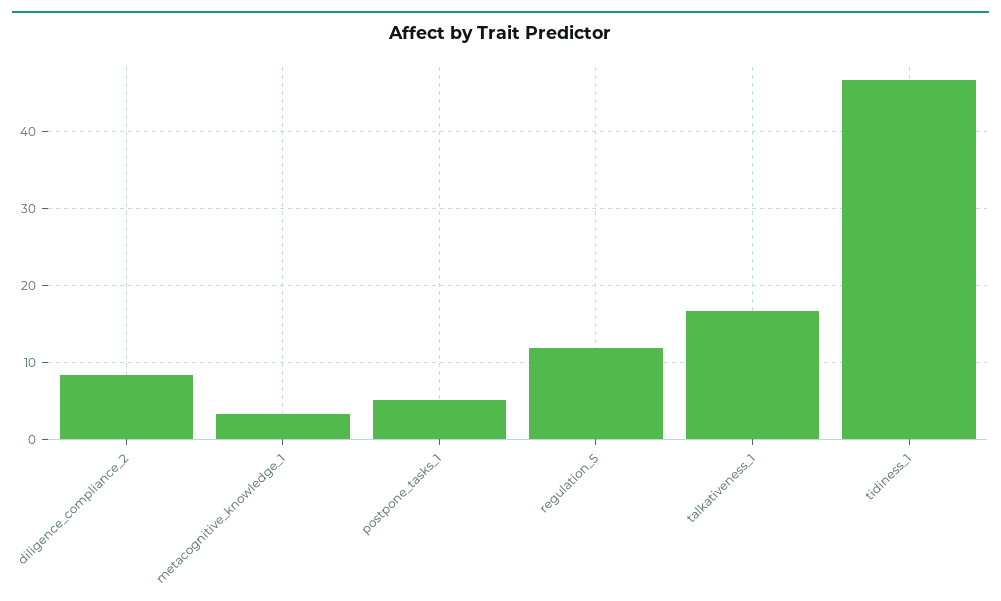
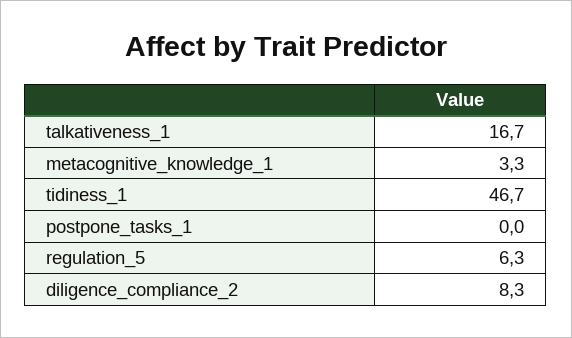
postpone_tasks_1: 5 -> 0
regulation_5: 12 -> 6.3

